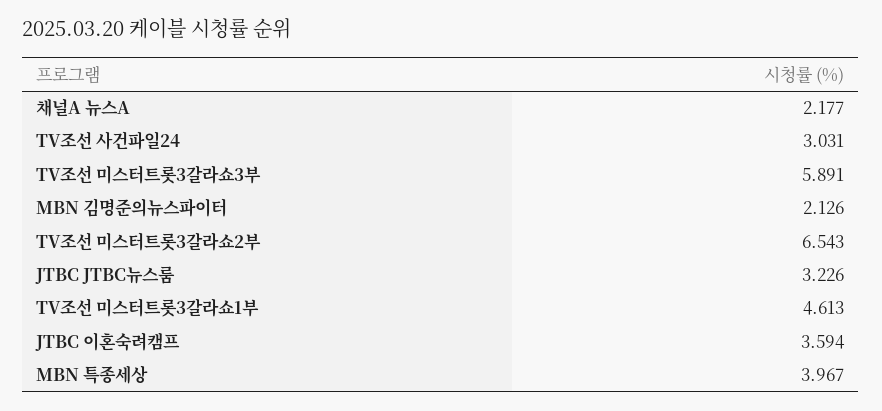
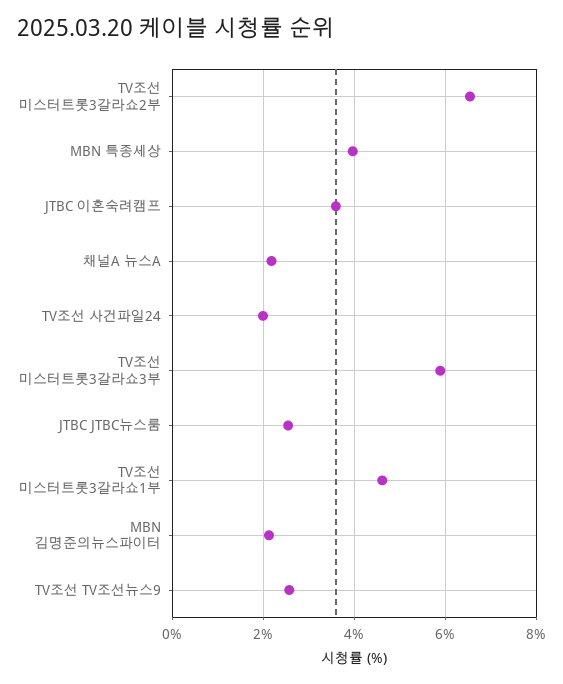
TV조선 사건파일24: 3.031 -> 2
JTBC JTBC뉴스룸: 3.226 -> 2.6
TV조선 TV조선뉴스9: none -> 2.6

